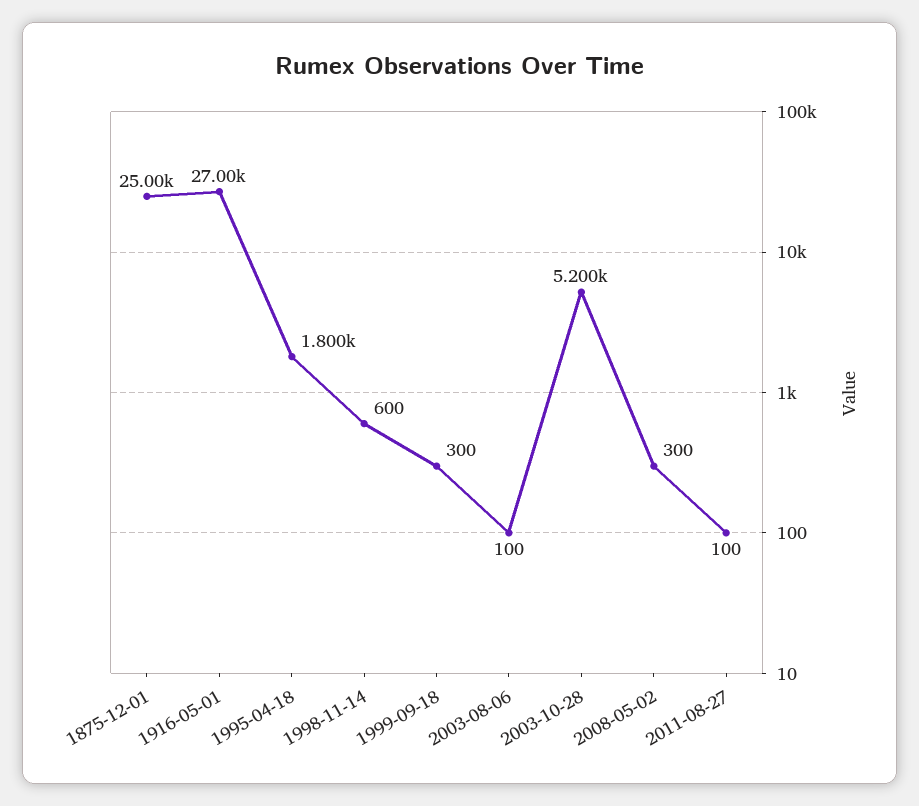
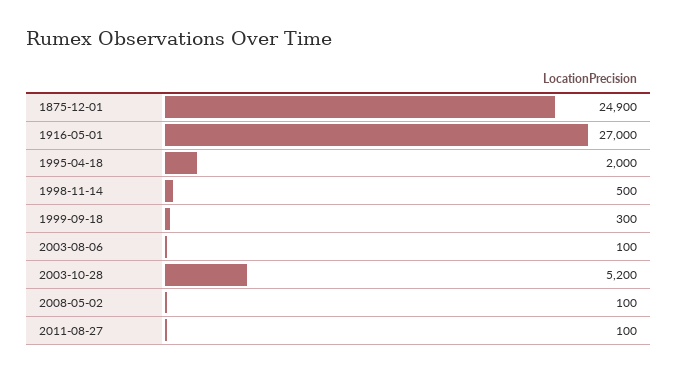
1875-12-01: 25000 -> 24900
1995-04-18: 1800 -> 2000
1998-11-14: 600 -> 500
2008-05-02: 300 -> 100

